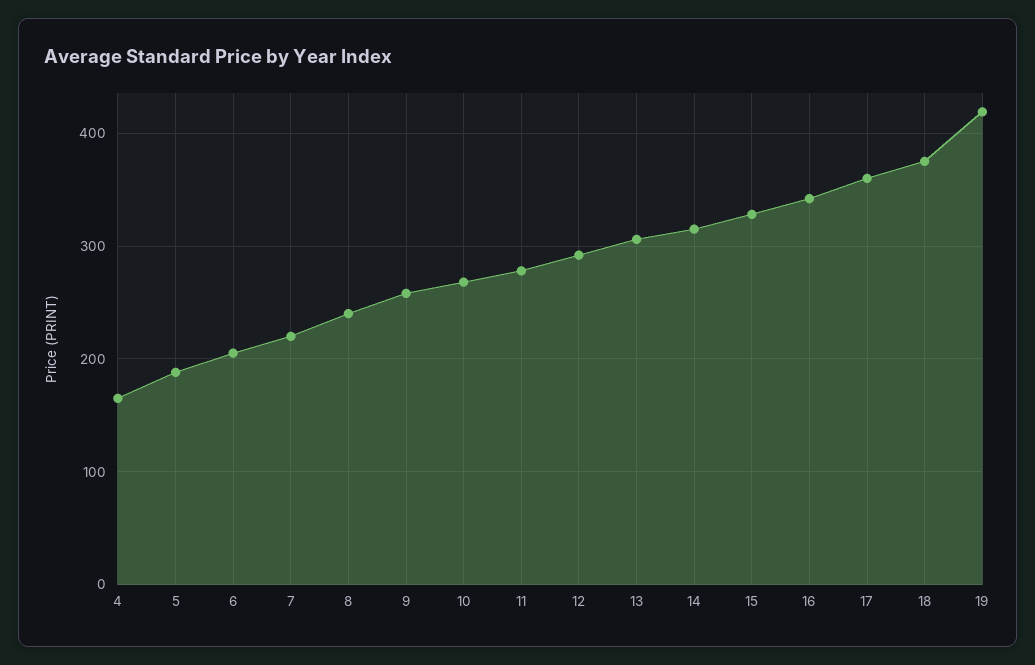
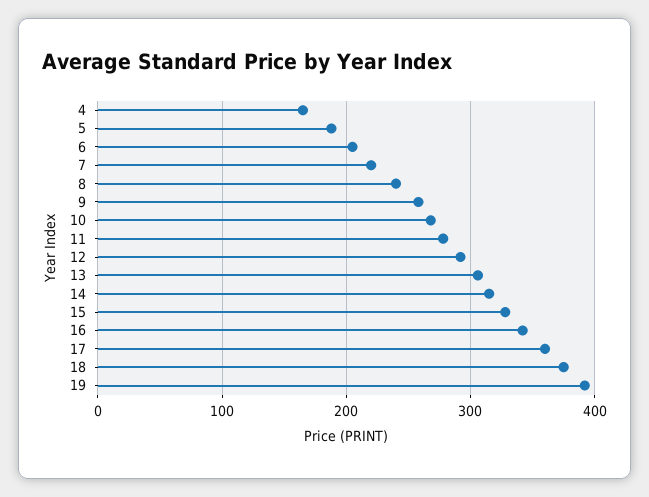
19: 420 -> 390

